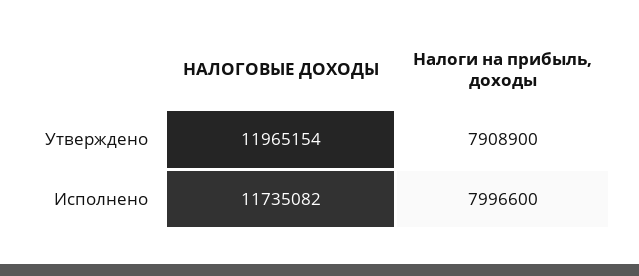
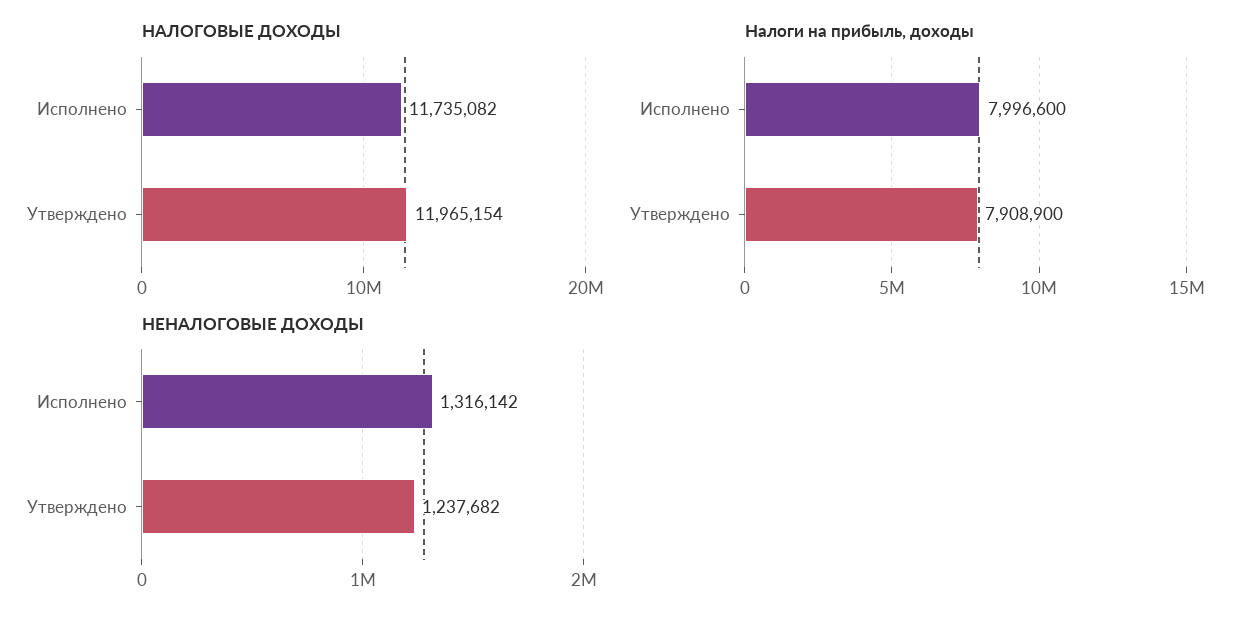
НЕНАЛОГОВЫЕ ДОХОДЫ, Исполнено: none -> 1316142
НЕНАЛОГОВЫЕ ДОХОДЫ, Утверждено: none -> 1237682

